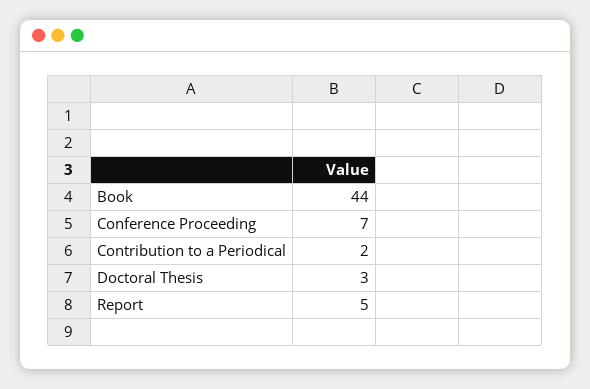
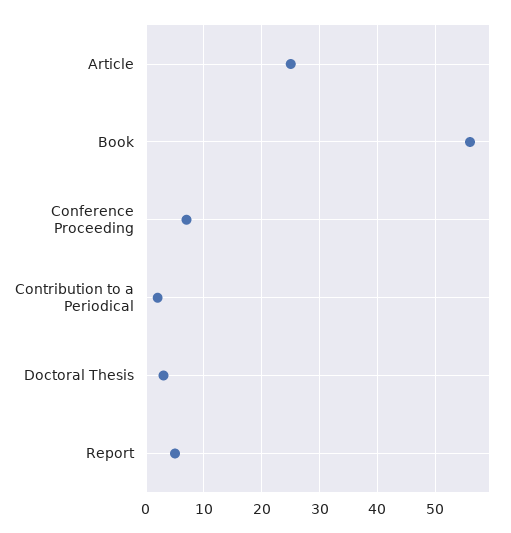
Book: 44 -> 55
Article: none -> 25

